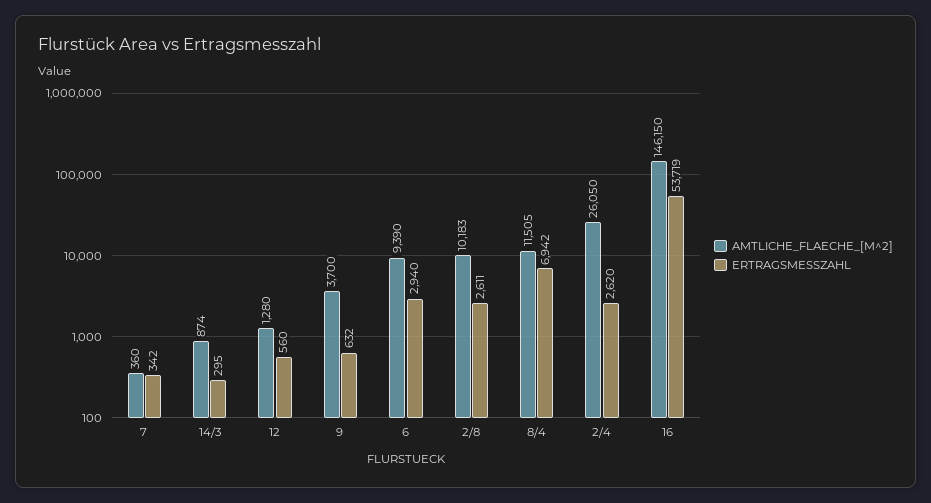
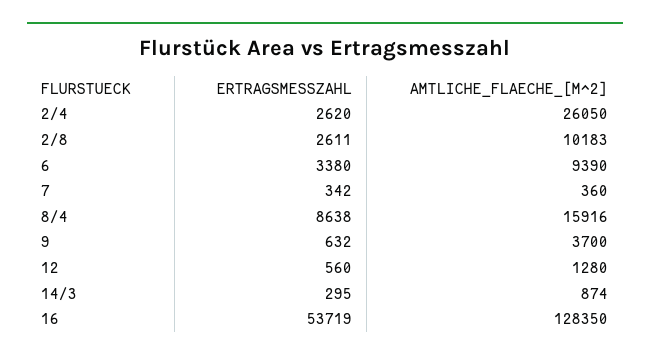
ERTRAGSMESSZAHL, 6: 2940 -> 3380
AMTLICHE_FLAECHE_[M^2], 8/4: 11505 -> 15916
ERTRAGSMESSZAHL, 8/4: 6942 -> 8638
AMTLICHE_FLAECHE_[M^2], 16: 146150 -> 128350

